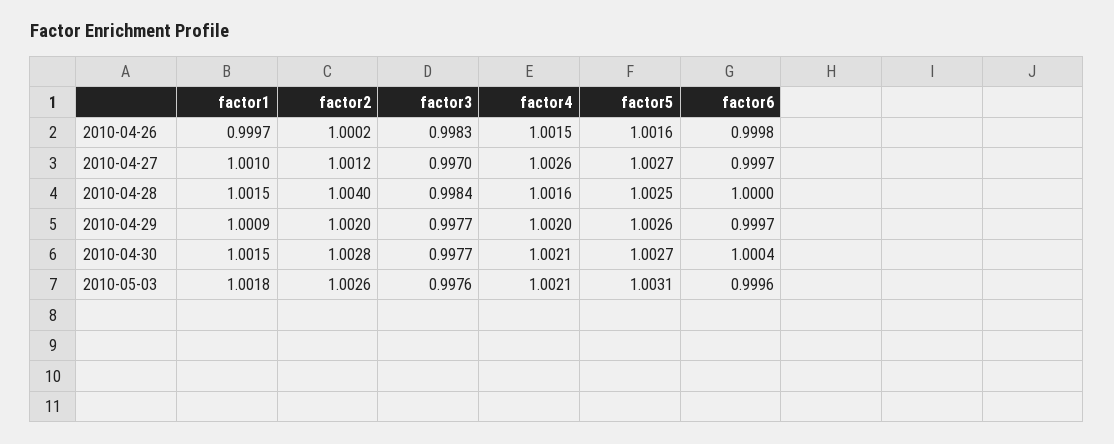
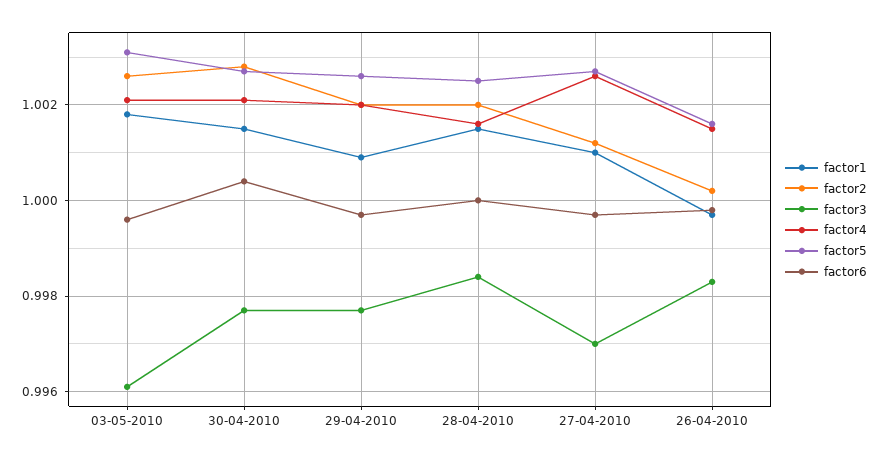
factor2, 2010-04-28: 1.004 -> 1.002
factor3, 2010-05-03: 0.9976 -> 0.996

